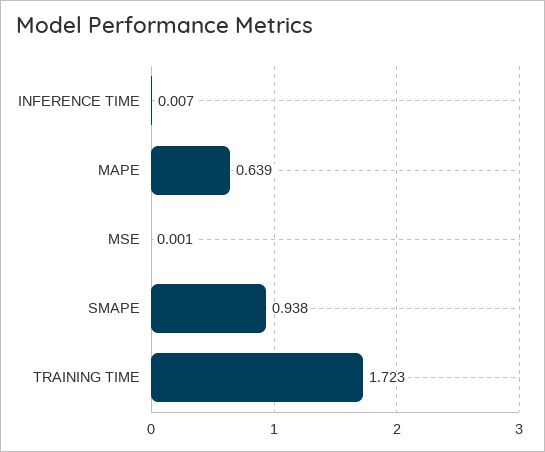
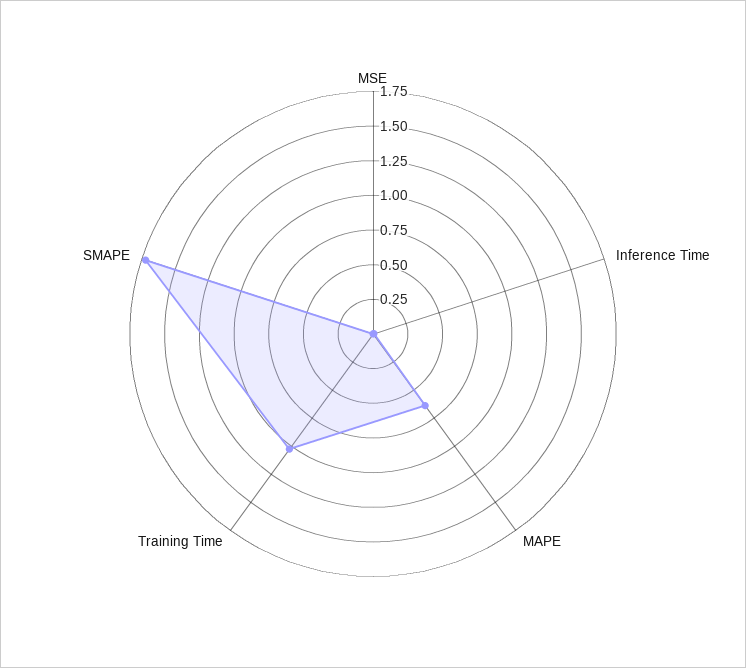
SMAPE: 0.938 -> 1.75
TRAINING TIME: 1.723 -> 1

